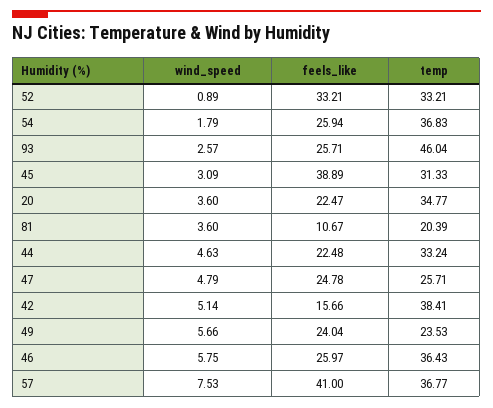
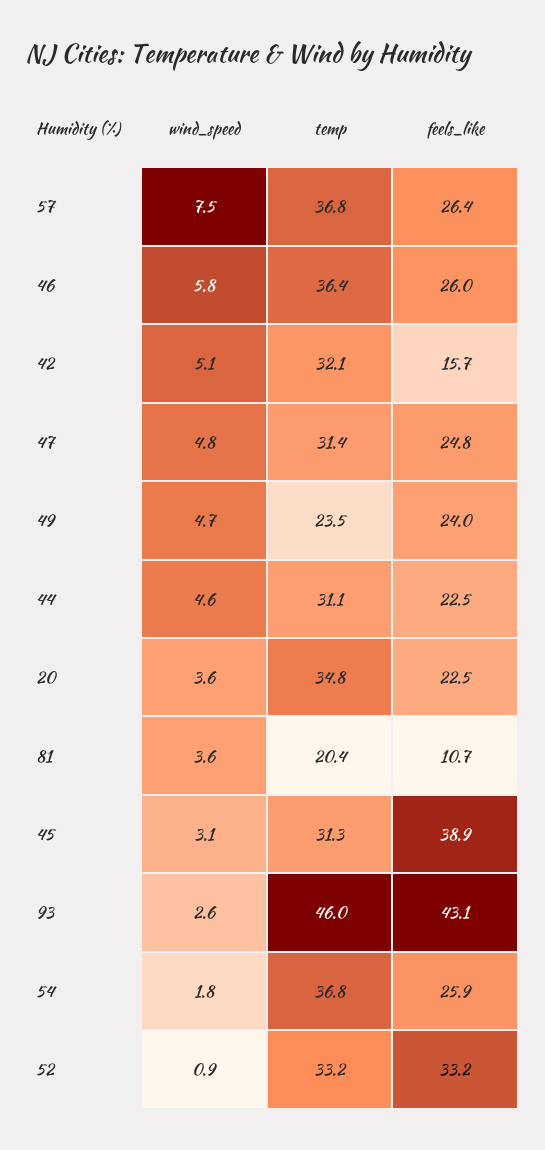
feels_like, 93: 25.71 -> 43.1
temp, 44: 33.24 -> 31.1
temp, 47: 25.71 -> 31.4
temp, 42: 38.41 -> 32.1
wind_speed, 49: 5.66 -> 4.7
feels_like, 57: 41 -> 26.4

